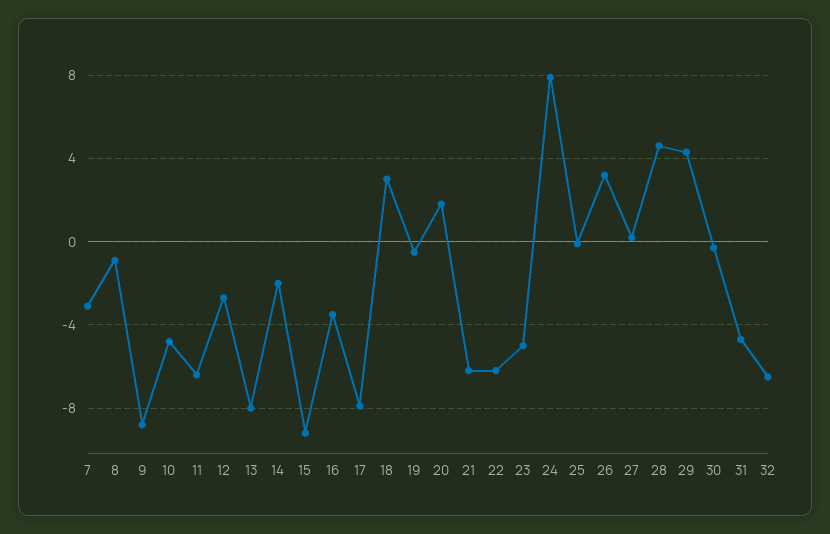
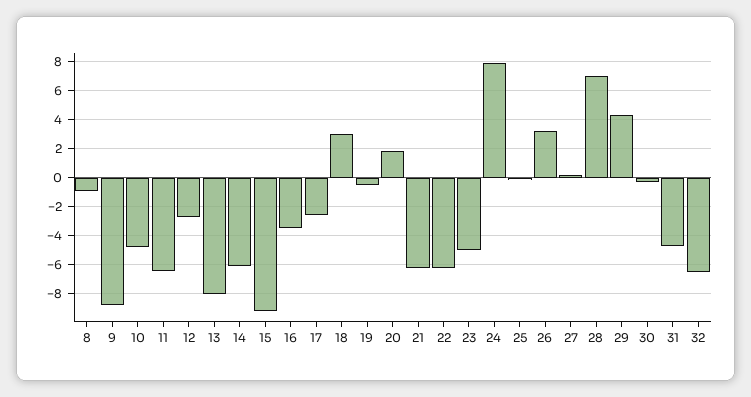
7: -3 -> none
14: -2 -> -6
17: -8 -> -2.5
28: 4.5 -> 7

